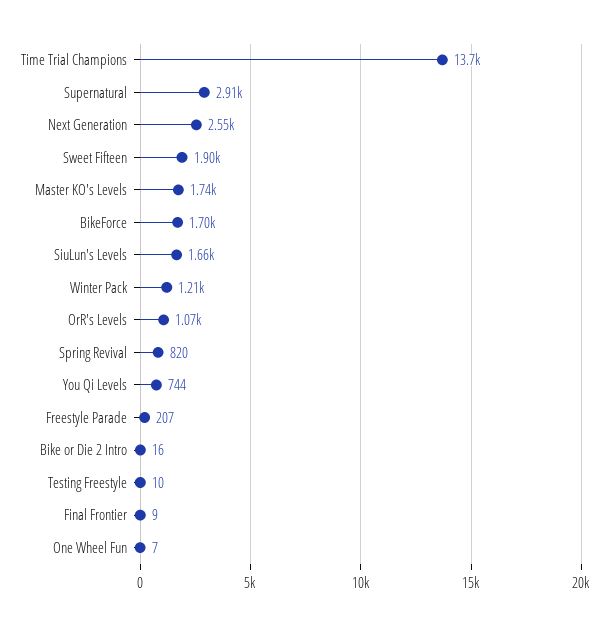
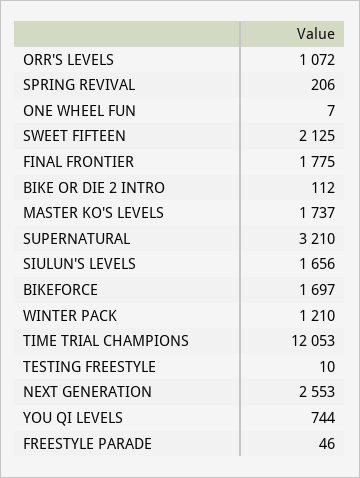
Time Trial Champions: 13700 -> 12053
Supernatural: 2910 -> 3210
Sweet Fifteen: 1900 -> 2125
Spring Revival: 820 -> 206
Freestyle Parade: 207 -> 46
Bike or Die 2 Intro: 16 -> 112
Final Frontier: 9 -> 1775

